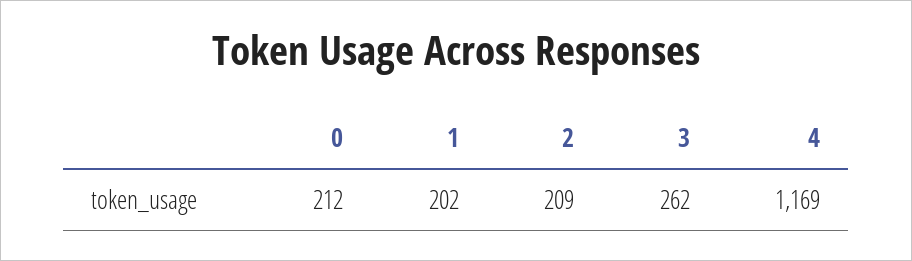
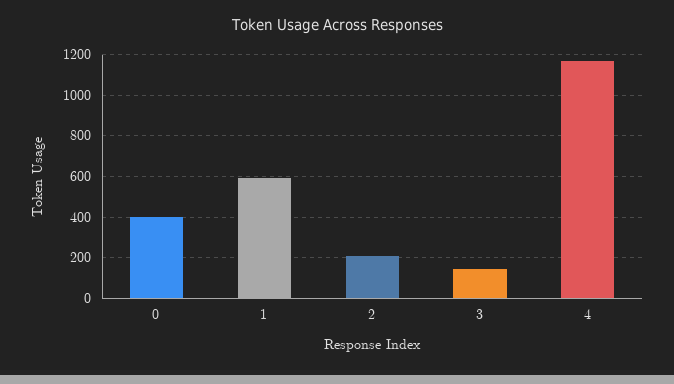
0: 212 -> 400
1: 202 -> 600
3: 262 -> 150

